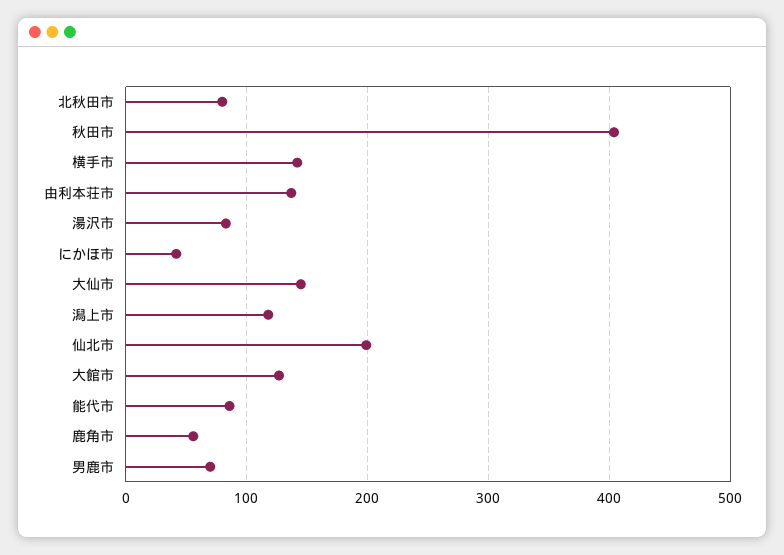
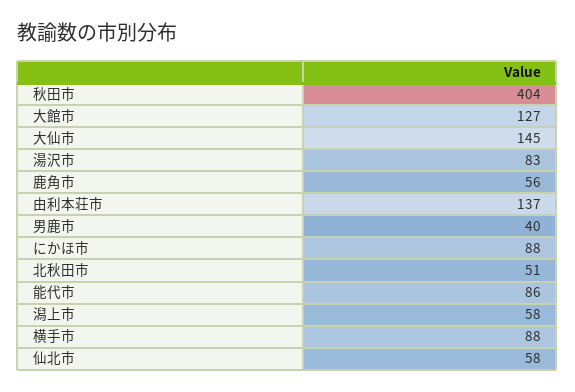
北秋田市: 80 -> 51
横手市: 140 -> 88
にかほ市: 40 -> 88
潟上市: 120 -> 58
仙北市: 200 -> 58
男鹿市: 70 -> 40

